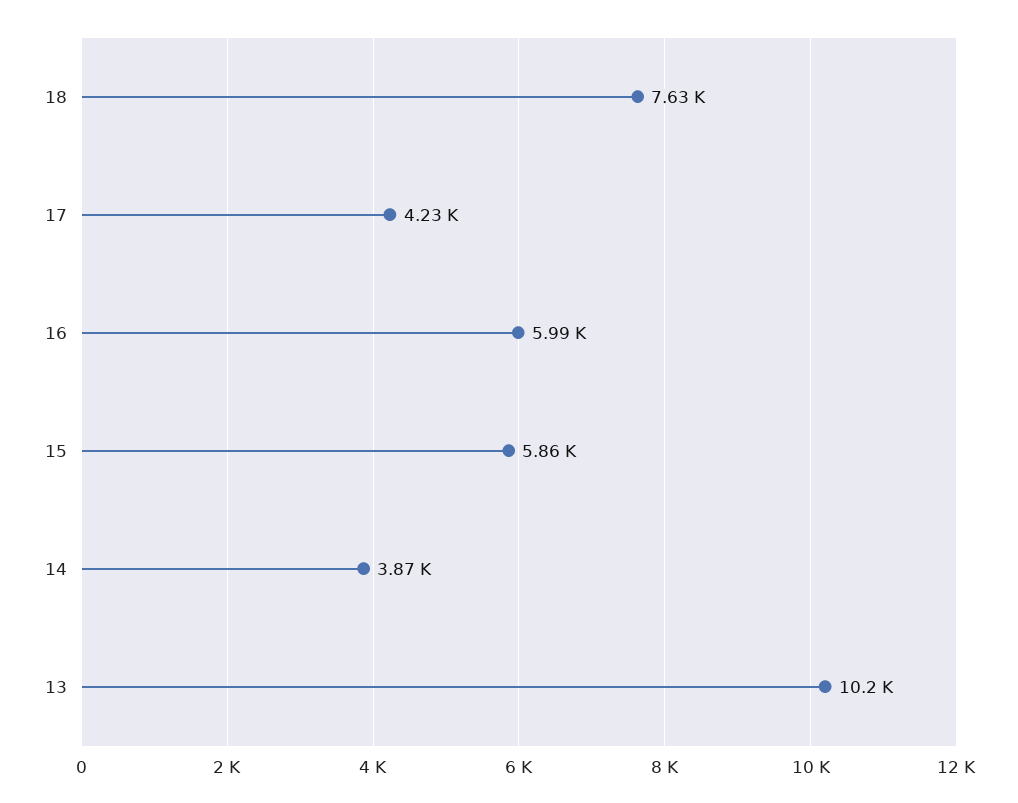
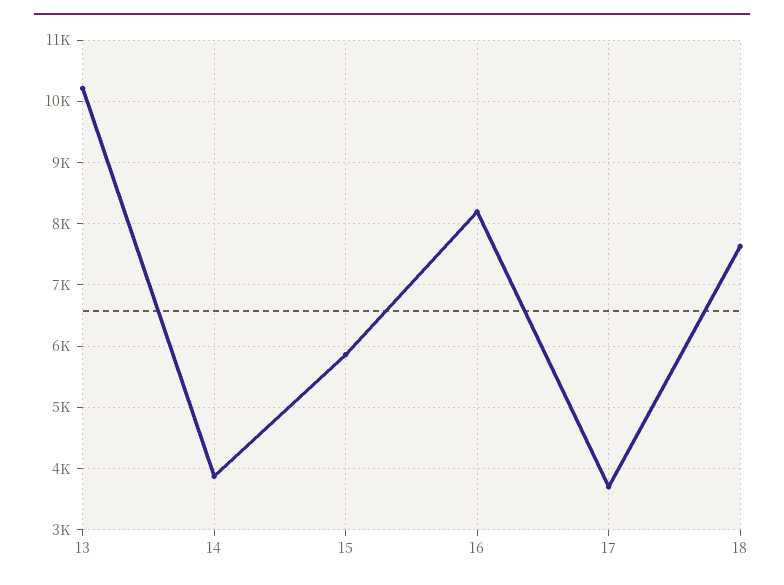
17: 4230 -> 3700
16: 5990 -> 8200

